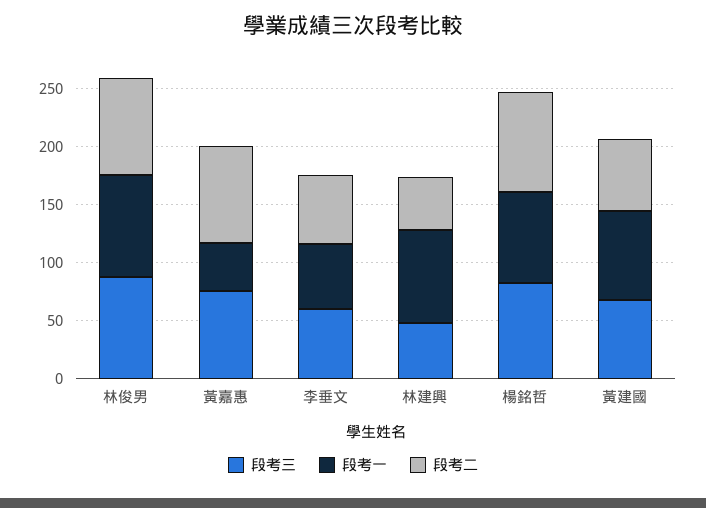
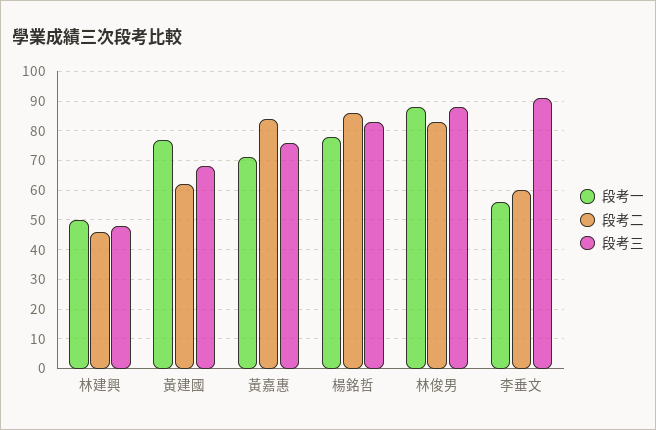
段考一, 黃嘉惠: 40 -> 70
段考三, 李垂文: 60 -> 90
段考一, 林建興: 80 -> 50

